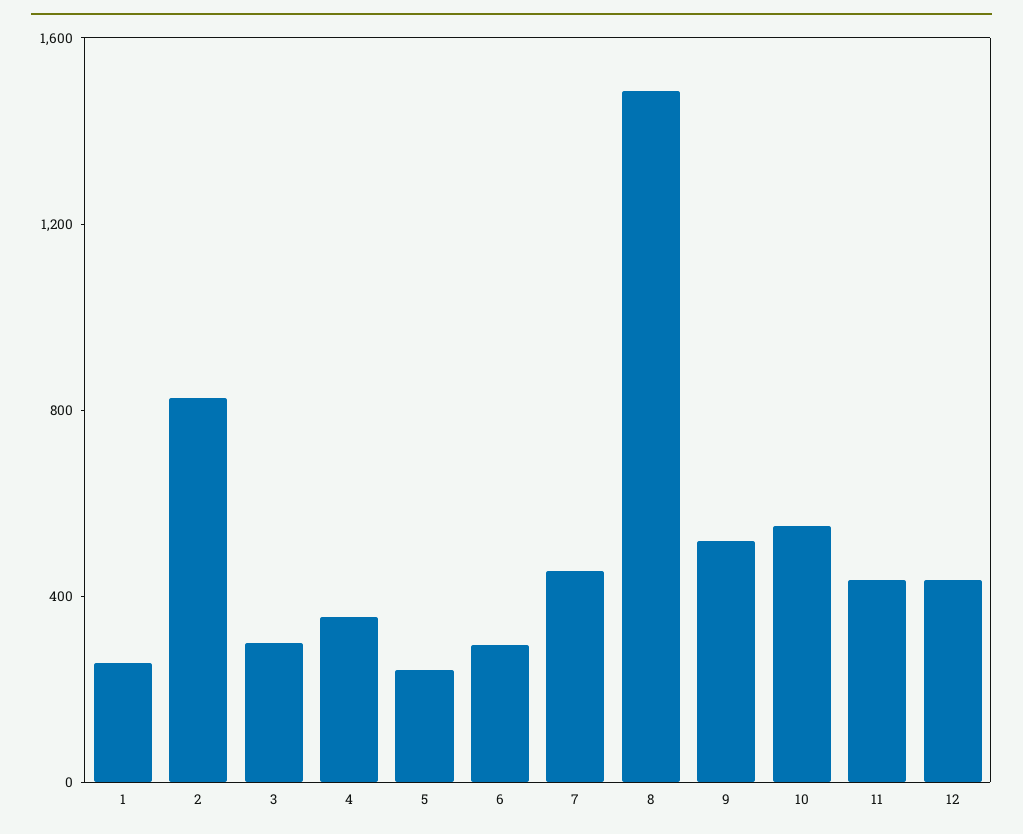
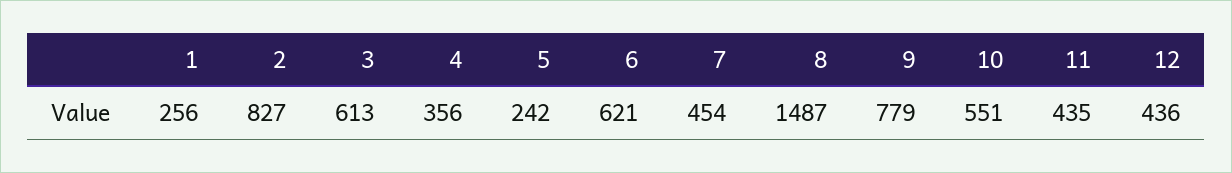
3: 300 -> 613
6: 300 -> 621
9: 500 -> 779

